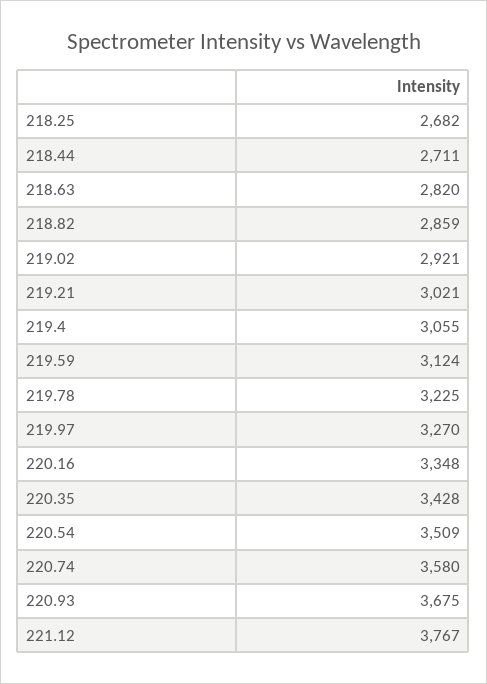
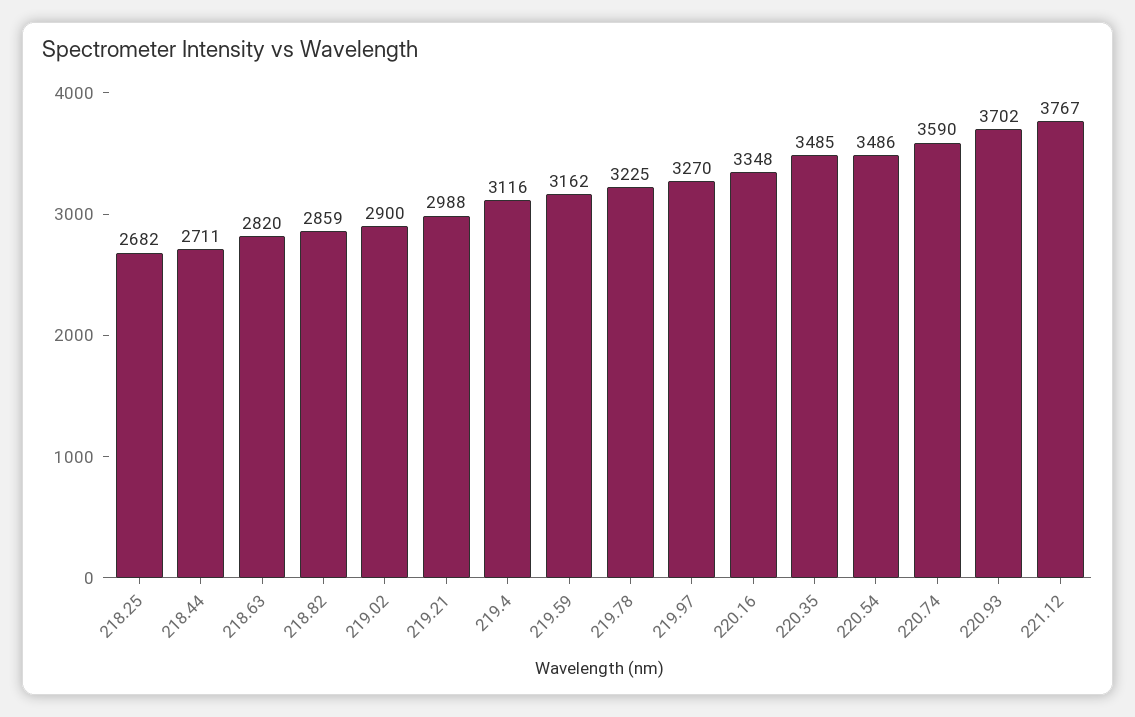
219.02: 2921 -> 2900
219.21: 3021 -> 2988
219.4: 3055 -> 3116
219.59: 3124 -> 3162
220.35: 3428 -> 3485
220.54: 3509 -> 3486
220.74: 3580 -> 3590
220.93: 3675 -> 3702

